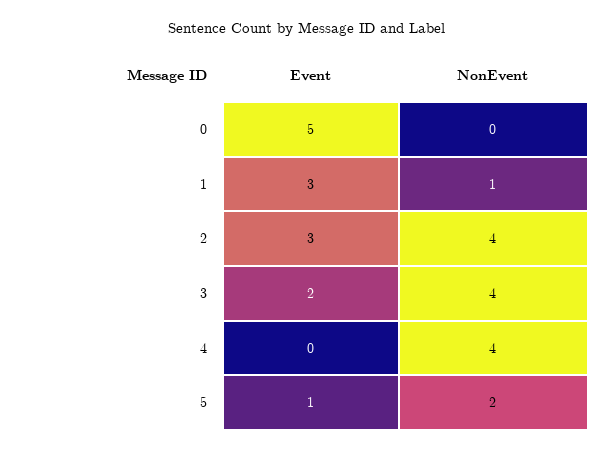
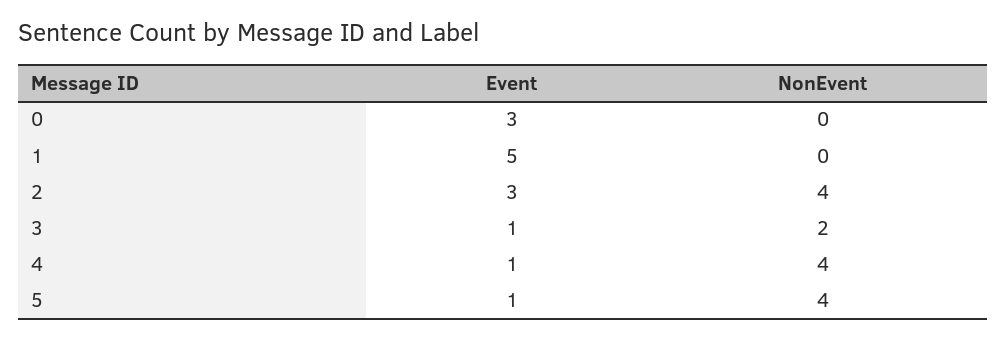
Event, 0: 5 -> 3
Event, 1: 3 -> 5
NonEvent, 1: 1 -> 0
Event, 3: 2 -> 1
NonEvent, 3: 4 -> 2
Event, 4: 0 -> 1
NonEvent, 5: 2 -> 4

